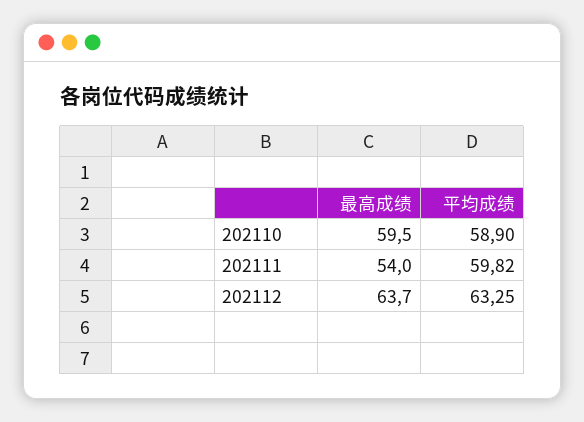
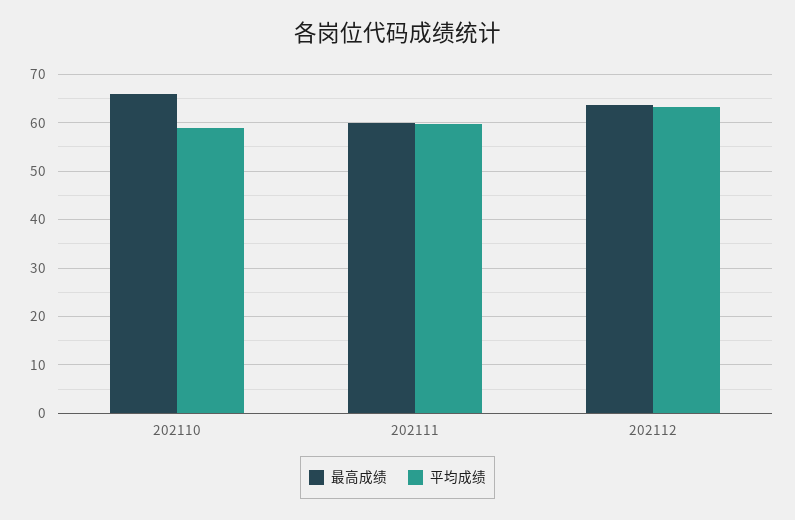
最高成绩, 202110: 59.5 -> 66
最高成绩, 202111: 54 -> 60

